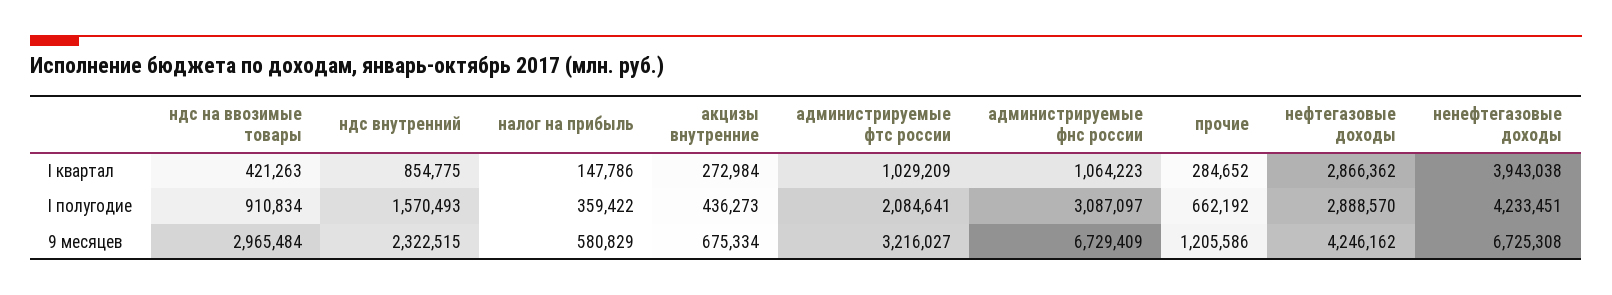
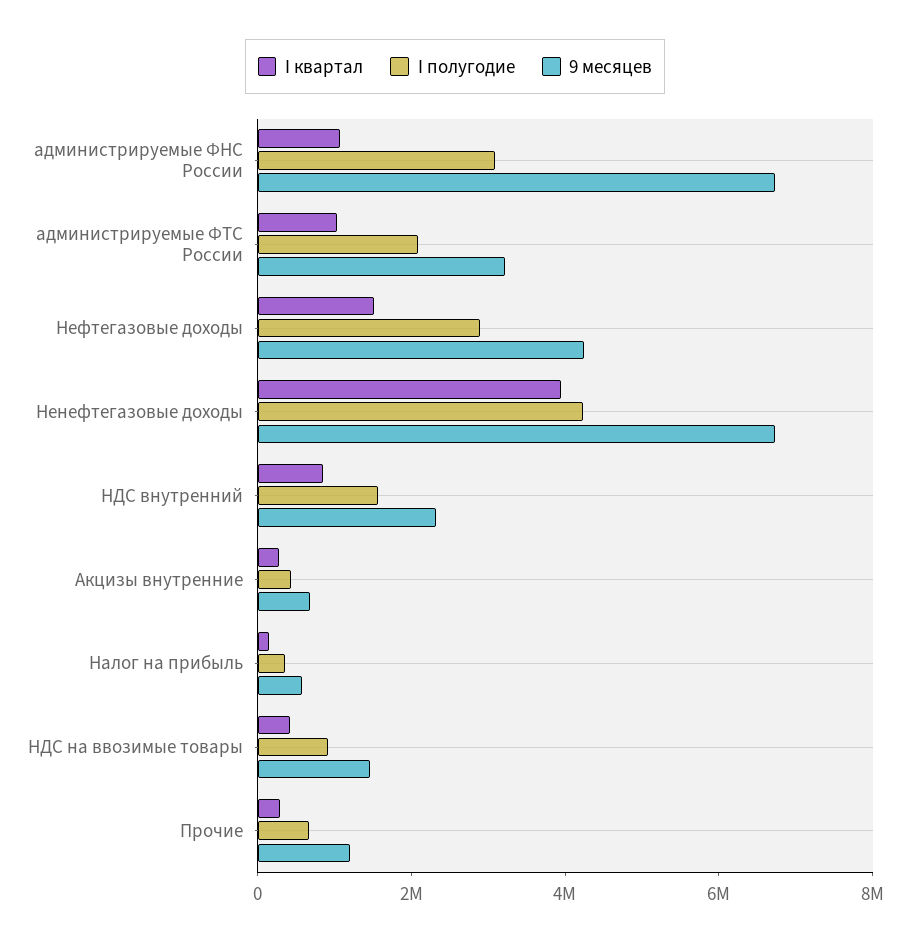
I квартал, нефтегазовые доходы: 2866362 -> 1500000
9 месяцев, ндс на ввозимые товары: 2965484 -> 1500000

